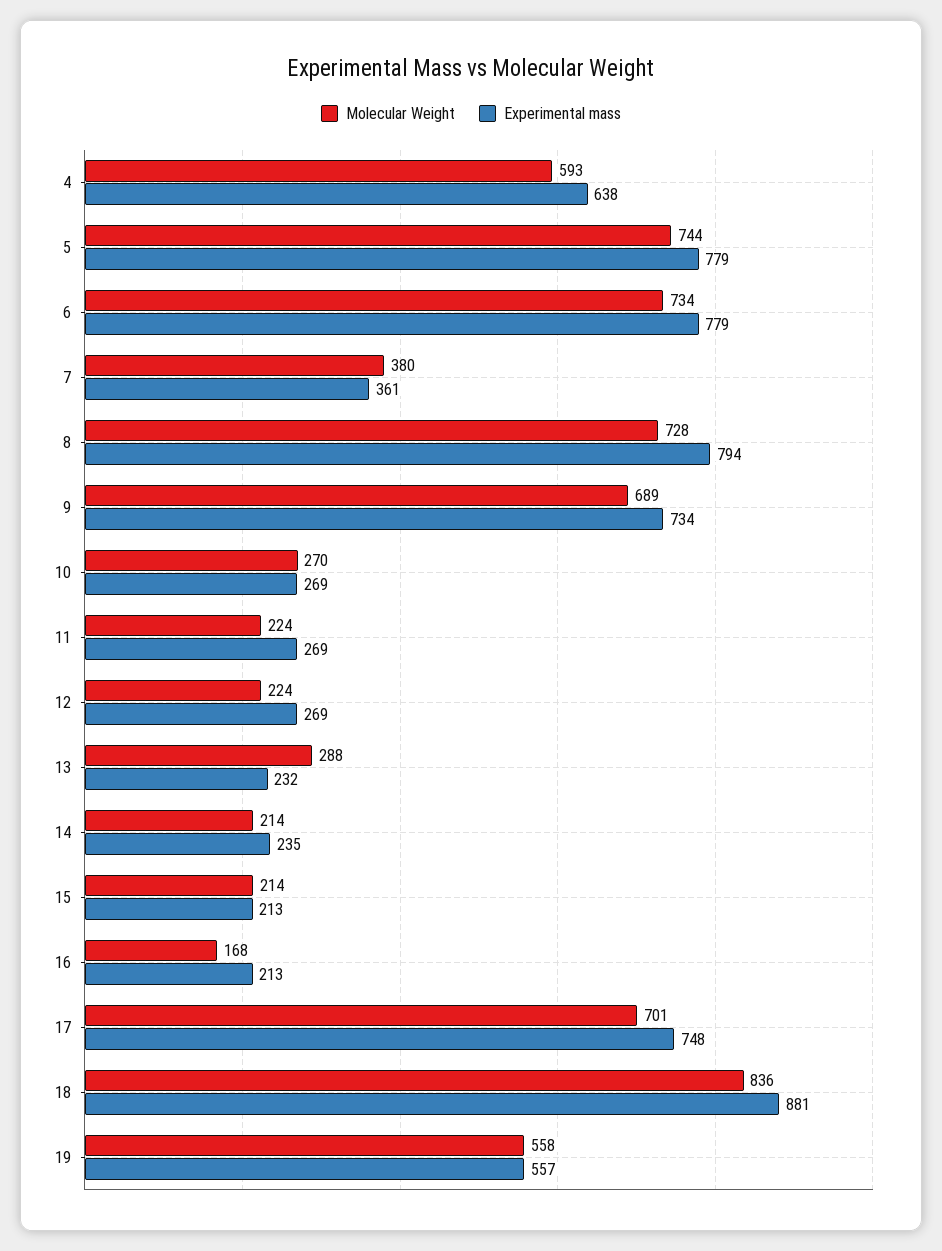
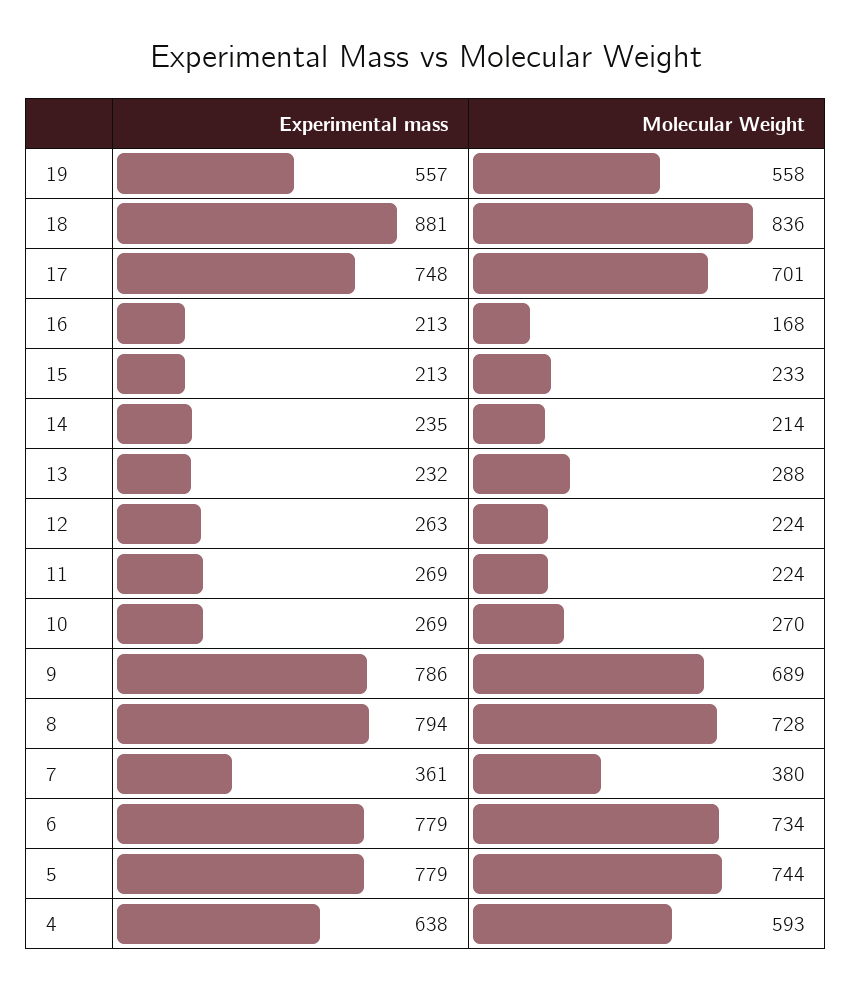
Experimental mass, 9: 734 -> 786
Experimental mass, 12: 269 -> 263
Molecular Weight, 15: 214 -> 233

